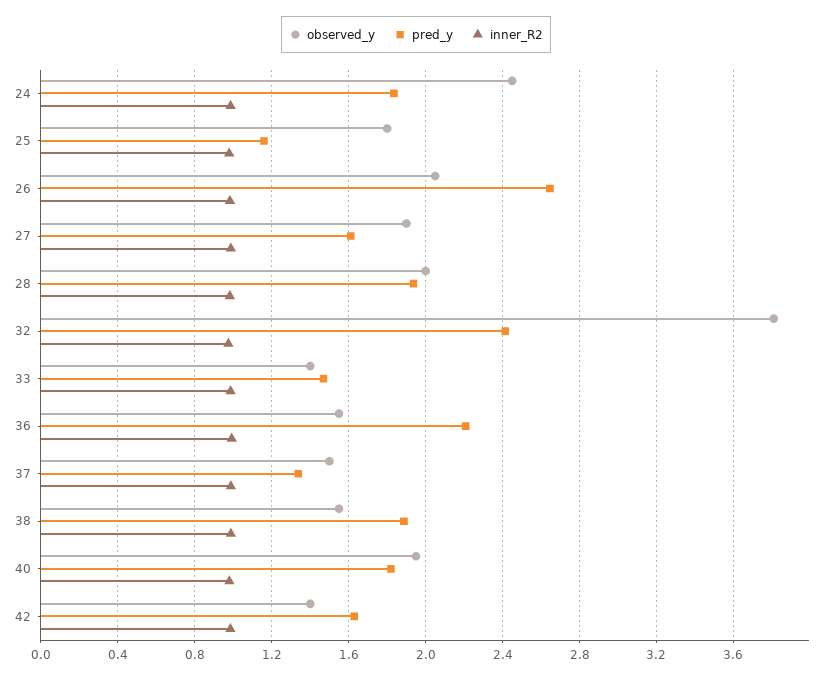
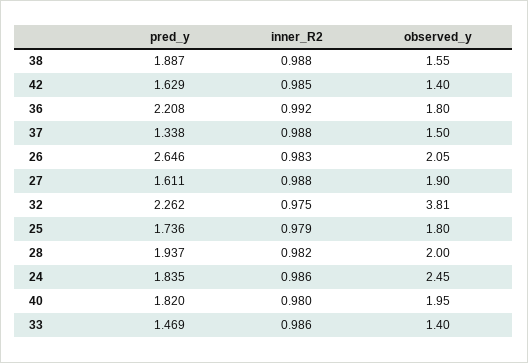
pred_y, 25: 1.15 -> 1.736
pred_y, 32: 2.4 -> 2.262
observed_y, 36: 1.55 -> 1.8

